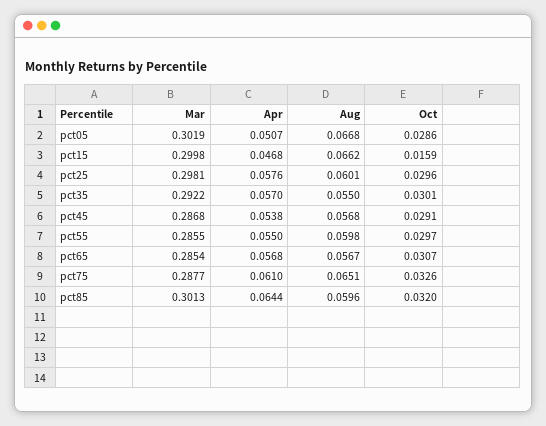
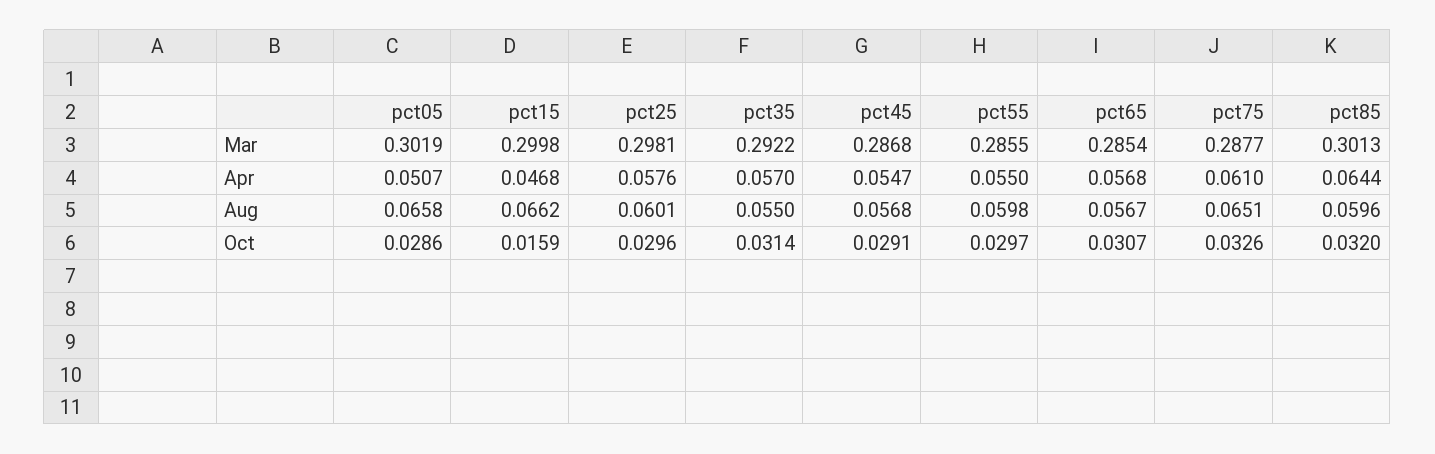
Aug, pct05: 0.0668 -> 0.0658
Oct, pct35: 0.0301 -> 0.0314
Apr, pct45: 0.0538 -> 0.0547

